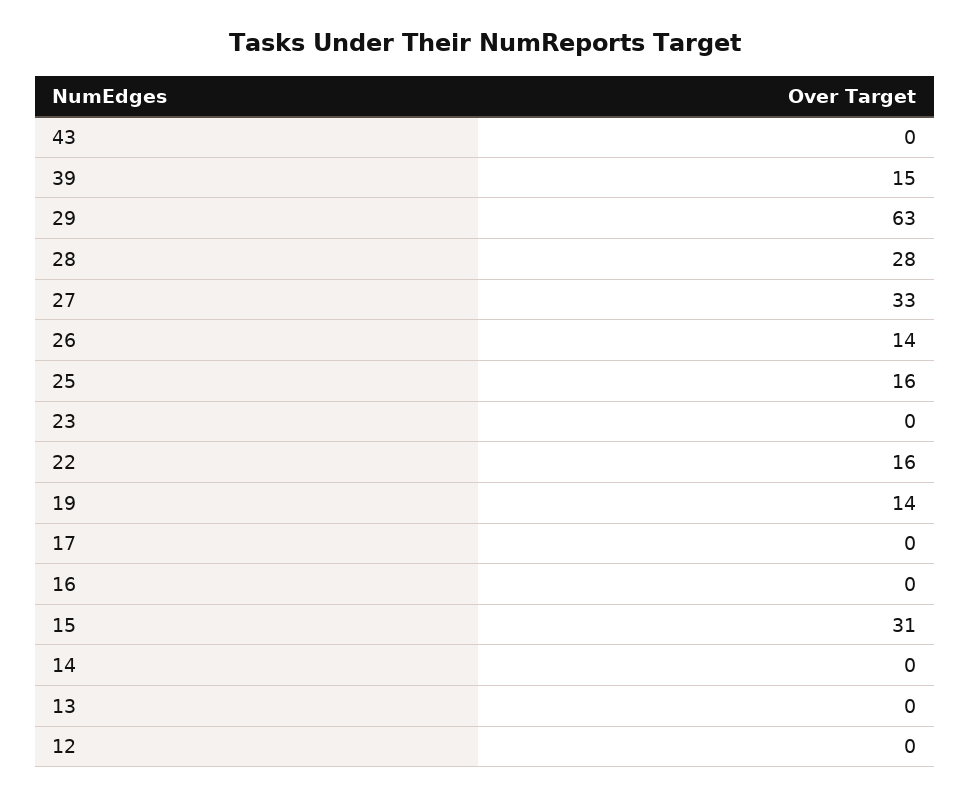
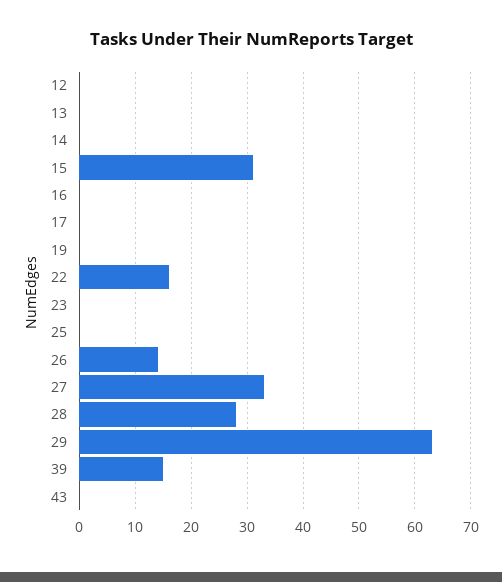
25: 16 -> 0
19: 14 -> 0

